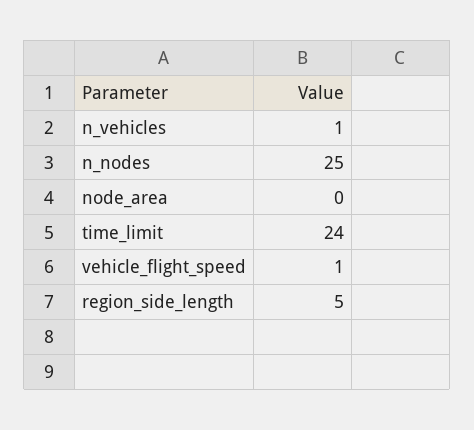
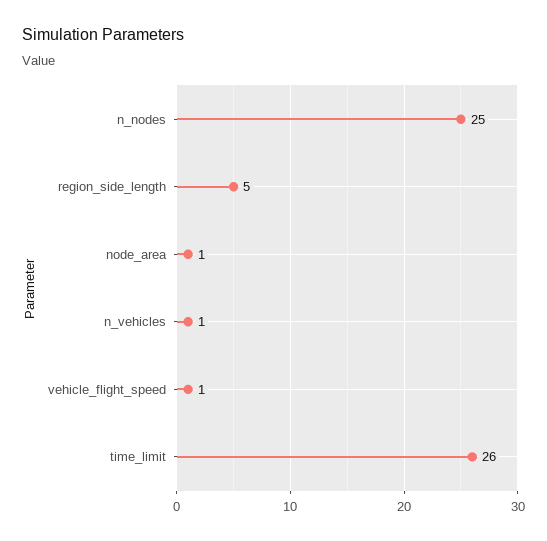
node_area: 0 -> 1
time_limit: 24 -> 26

